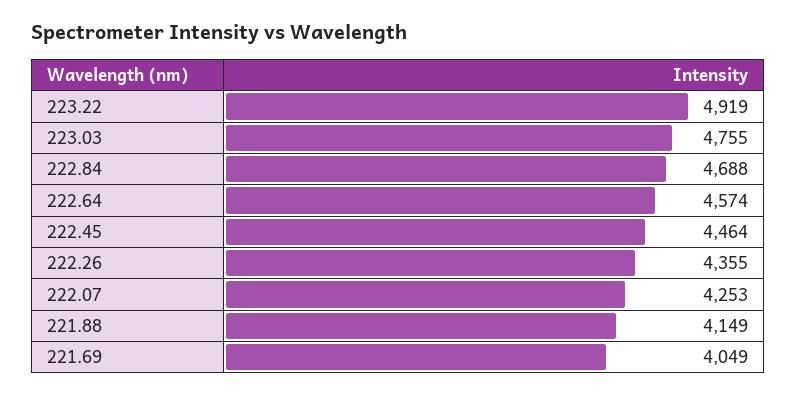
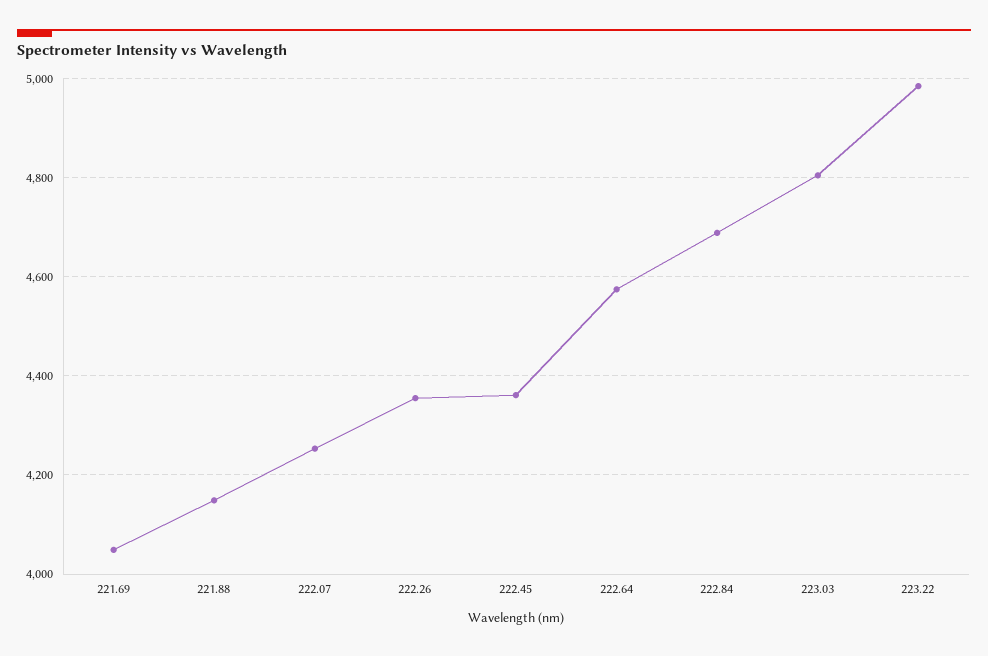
223.22: 4919 -> 4980
223.03: 4755 -> 4800
222.45: 4464 -> 4360

